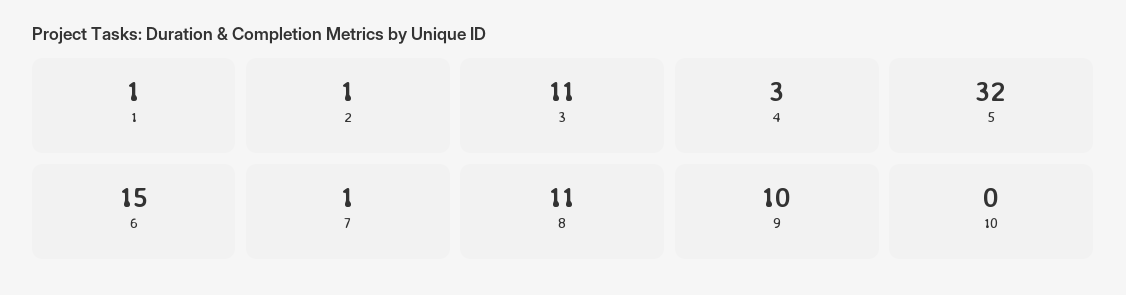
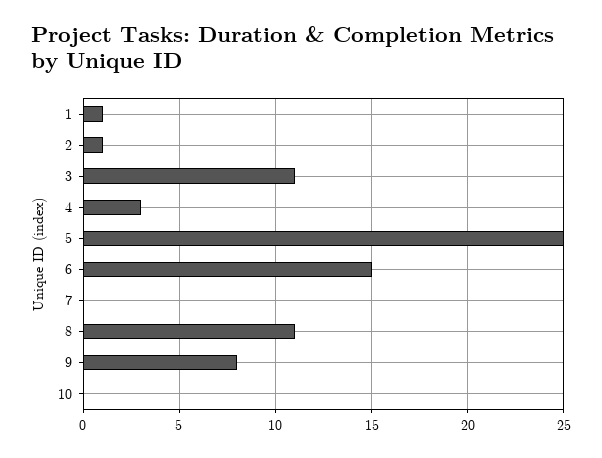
5: 32 -> 25
7: 1 -> 0
9: 10 -> 8

